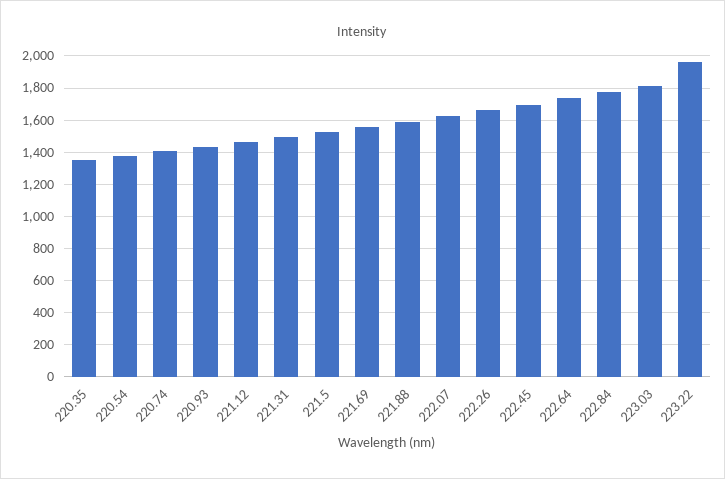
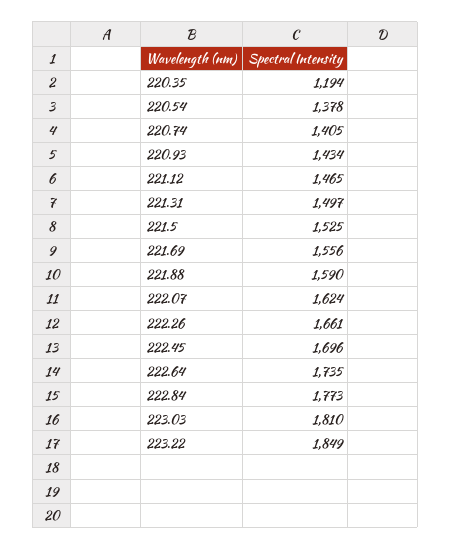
220.35: 1350 -> 1194
223.22: 1950 -> 1849

